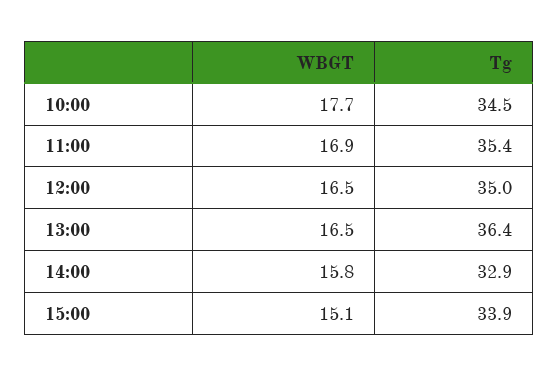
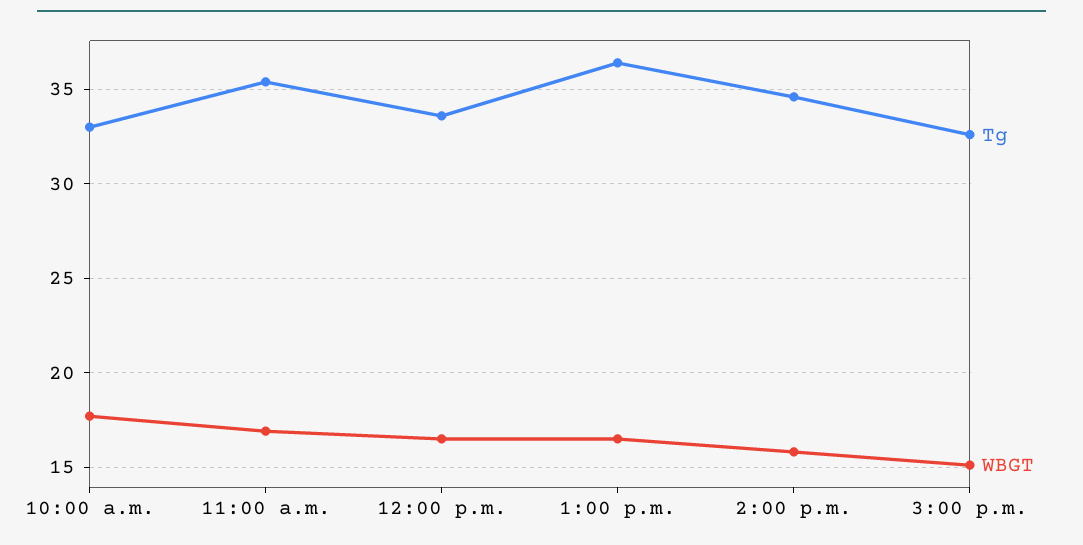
Tg, 10:00: 34.5 -> 33
Tg, 12:00: 35 -> 33.5
Tg, 14:00: 32.9 -> 34.5
Tg, 15:00: 33.9 -> 32.5

